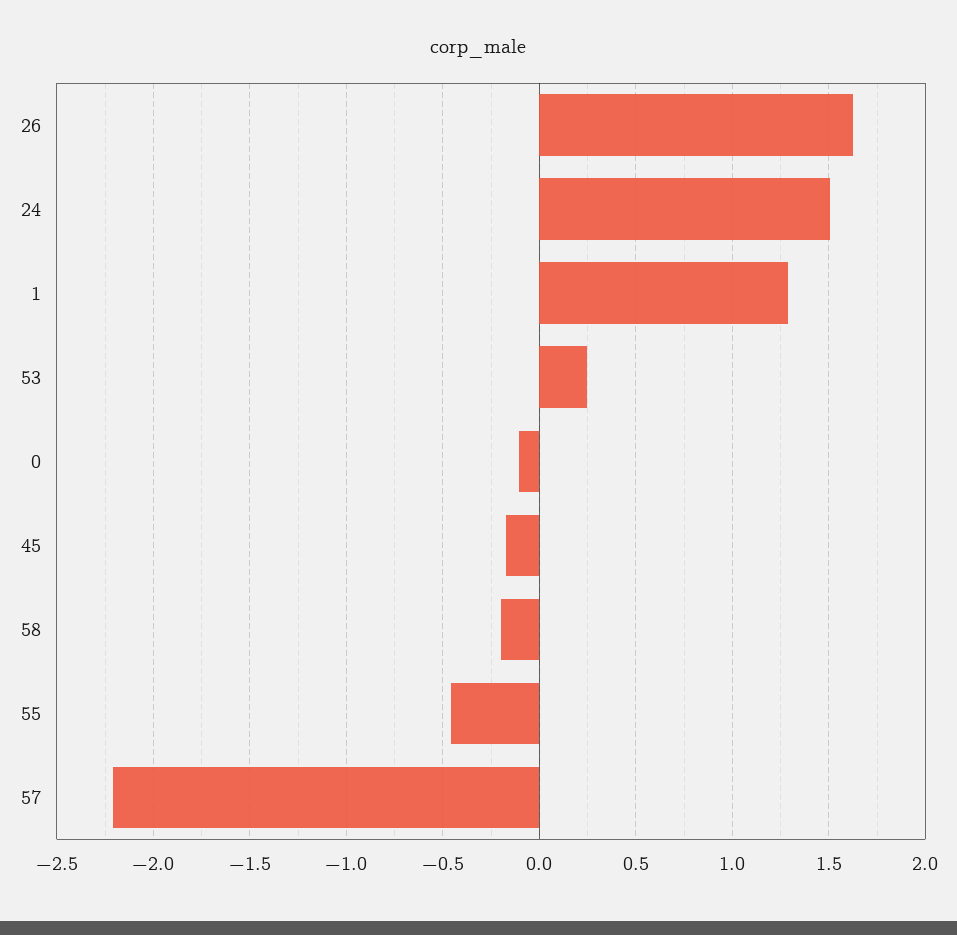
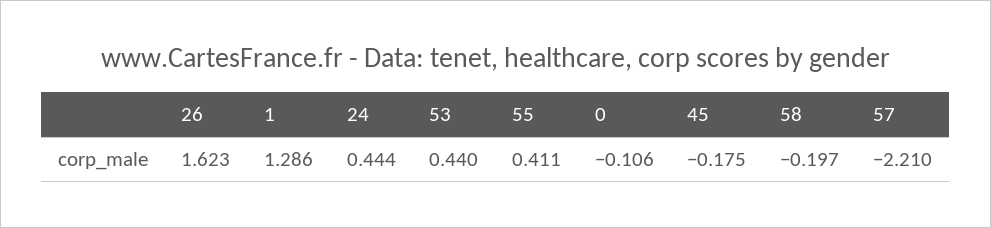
24: 1.5 -> 0.444
53: 0.25 -> 0.44
55: -0.45 -> 0.411

